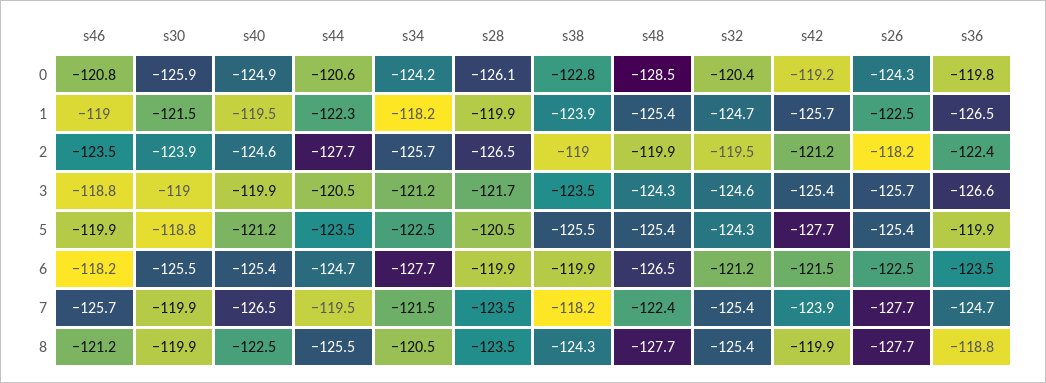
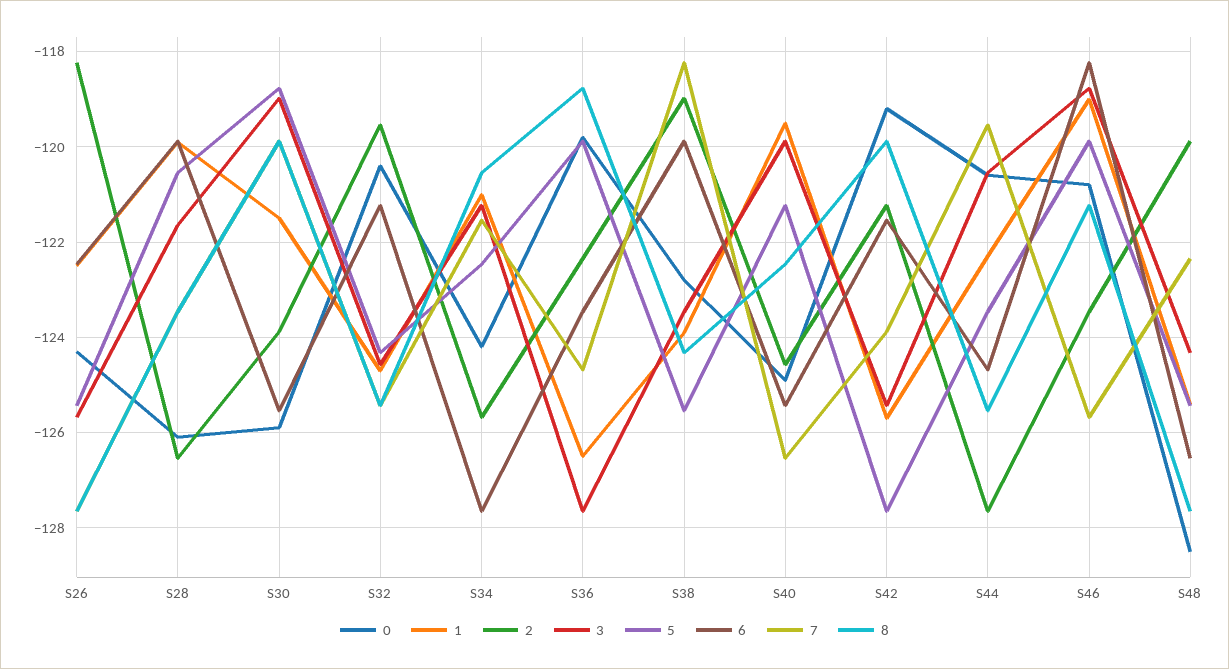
1, s34: -118.2 -> -121
3, s36: -126.6 -> -127.6

